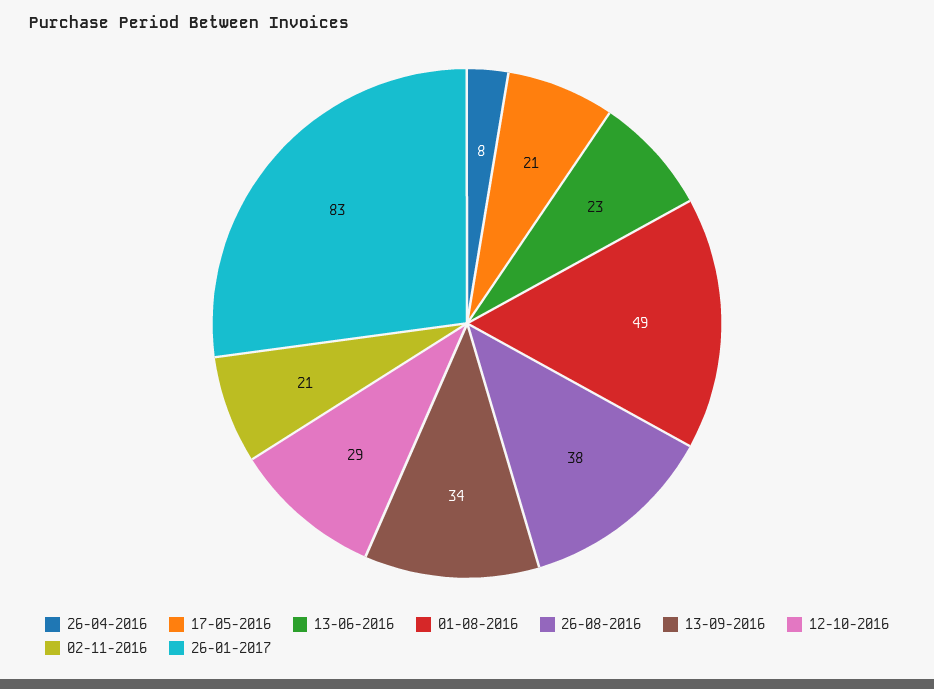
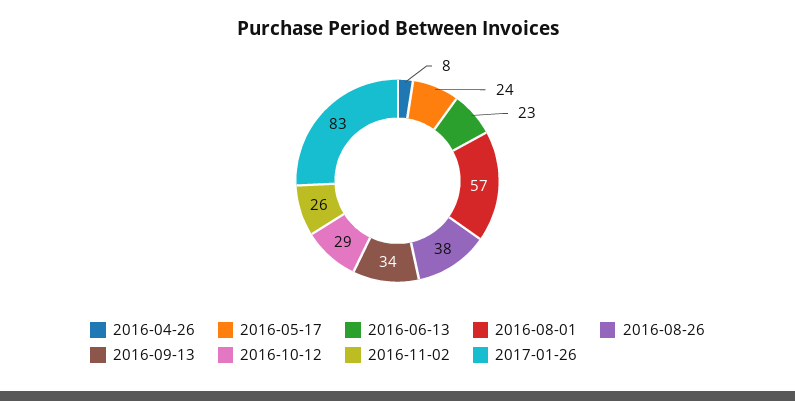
17-05-2016: 21 -> 24
01-08-2016: 49 -> 57
02-11-2016: 21 -> 26

